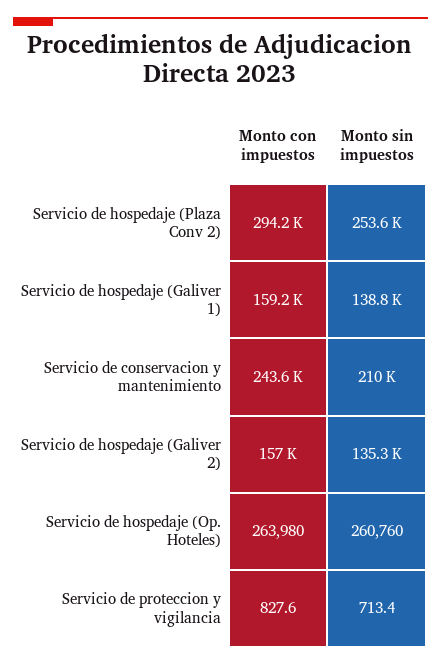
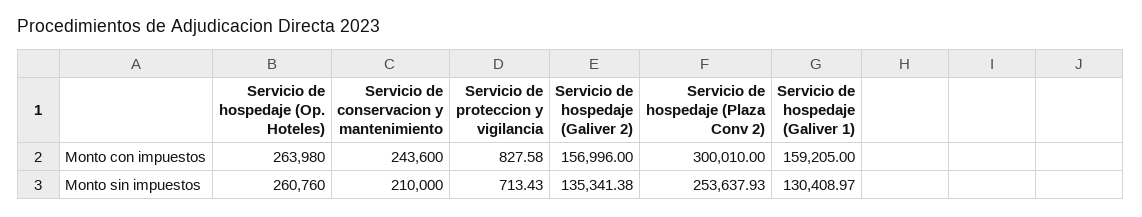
Monto con impuestos, Servicio de hospedaje (Plaza Conv 2): 294200 -> 300010
Monto sin impuestos, Servicio de hospedaje (Galiver 1): 138800 -> 130408.97

